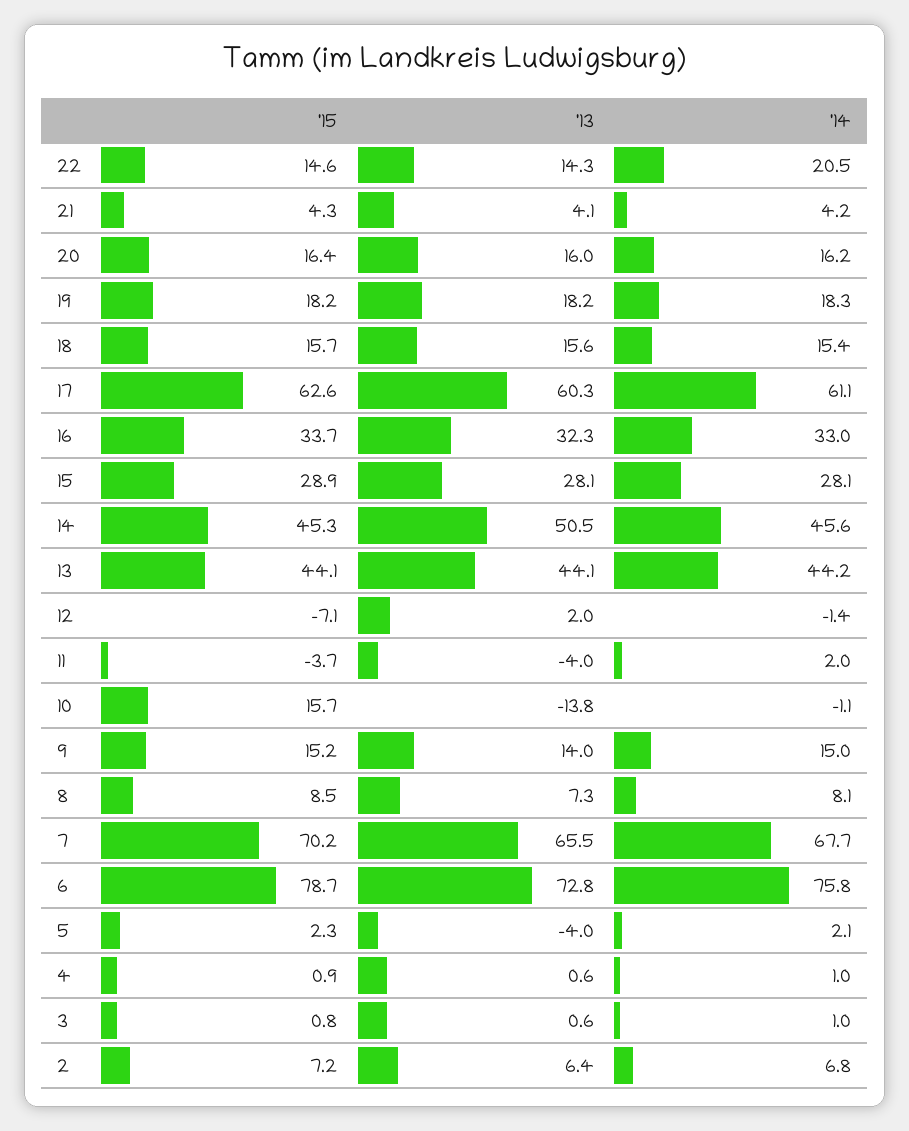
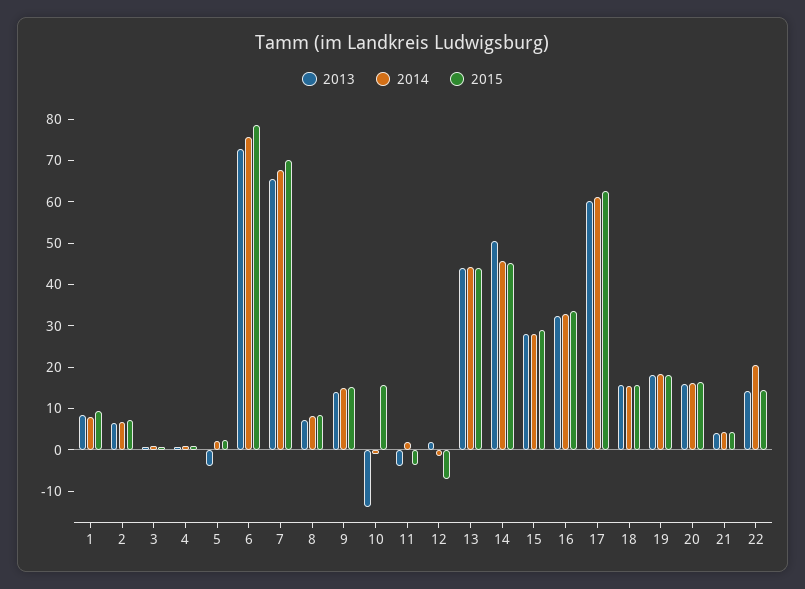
'13, 1: none -> 8
'14, 1: none -> 8
'15, 1: none -> 10

